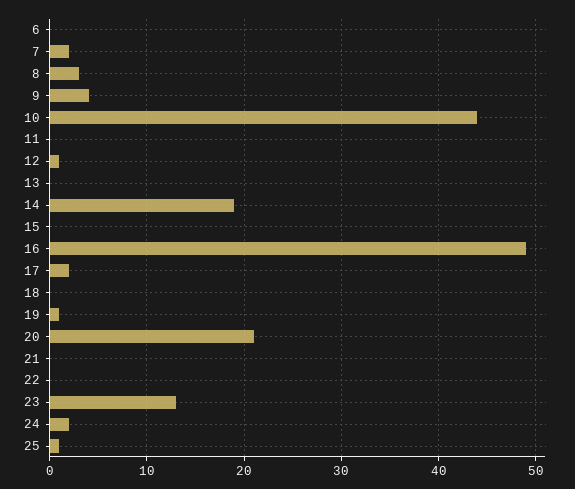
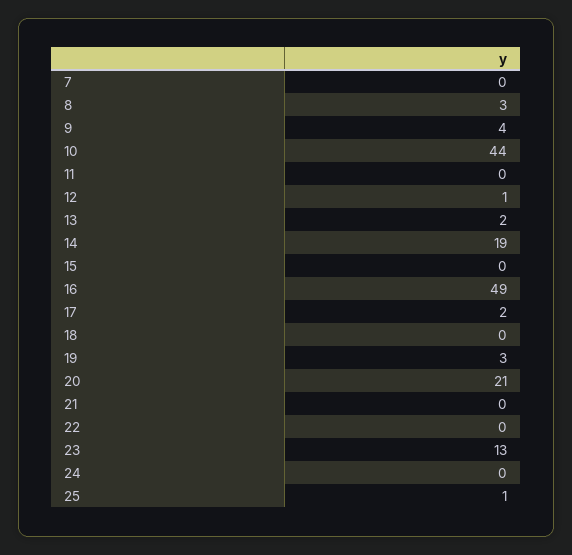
6: 0 -> none
7: 2 -> 0
13: 0 -> 2
19: 1 -> 3
24: 2 -> 0

